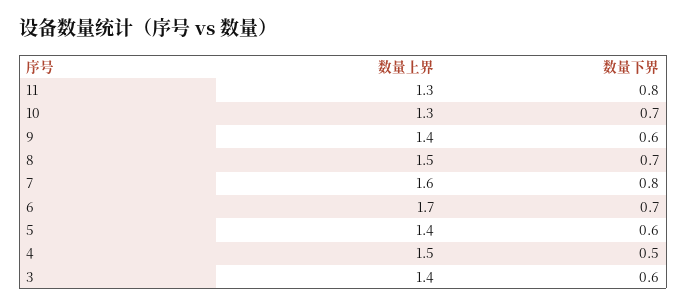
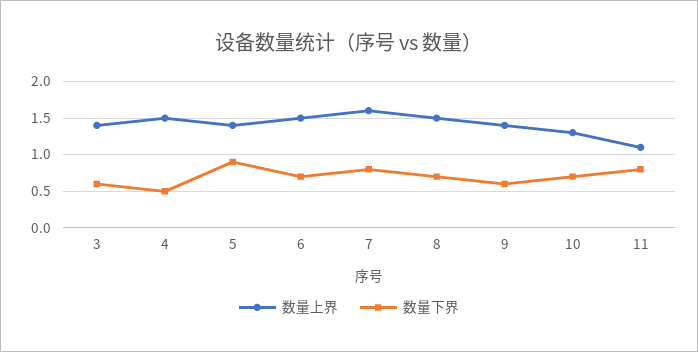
数量上界, 11: 1.3 -> 1.1
数量上界, 6: 1.7 -> 1.5
数量下界, 5: 0.6 -> 0.9

